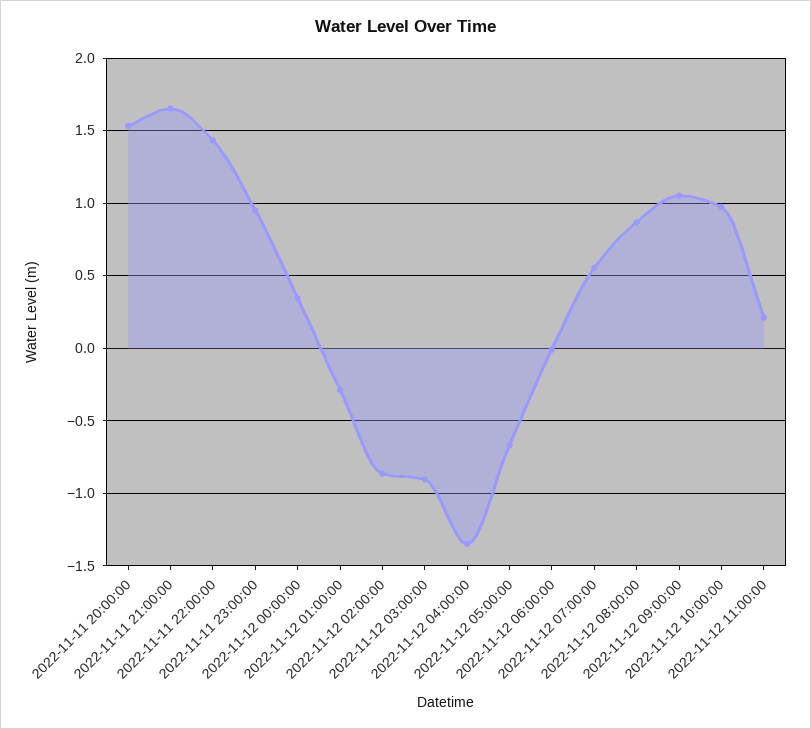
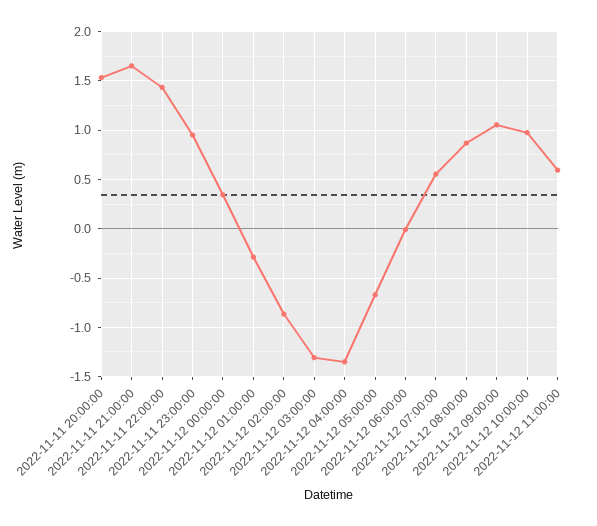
2022-11-12 03:00:00: -0.9 -> -1.3
2022-11-12 11:00:00: 0.2 -> 0.6

